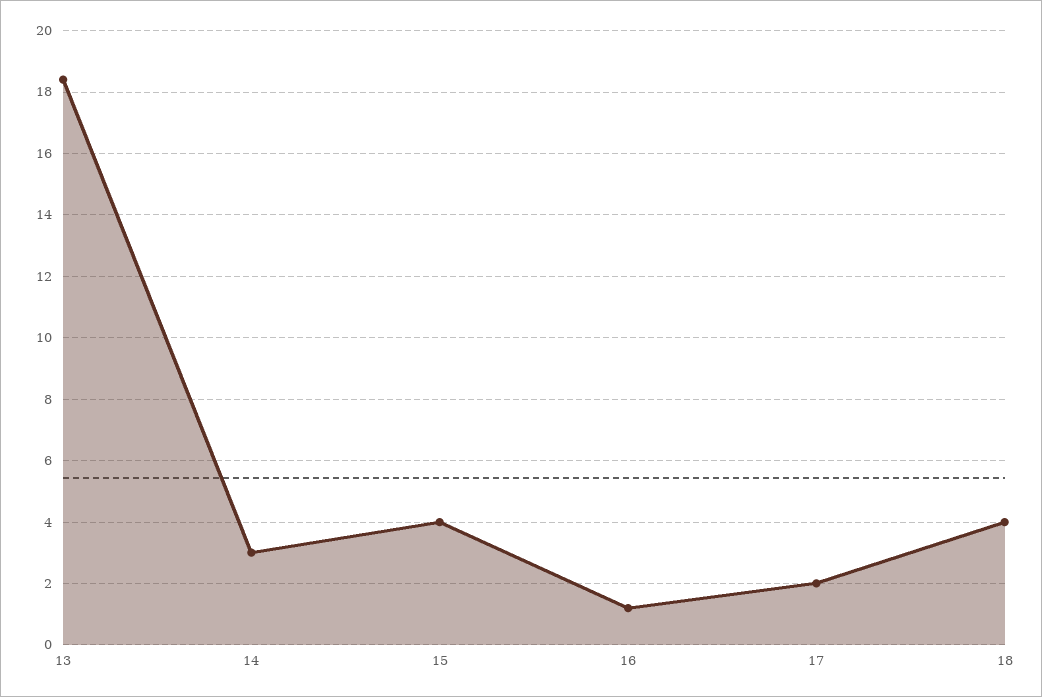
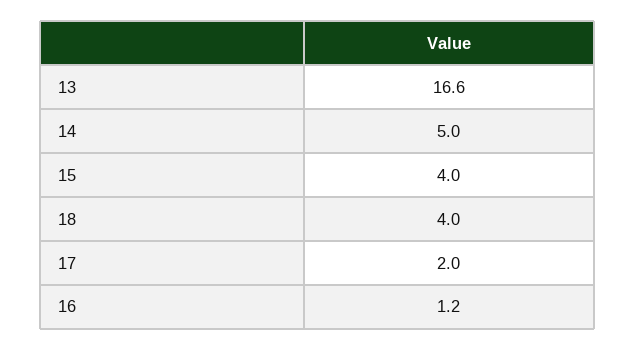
13: 18.5 -> 16.6
14: 3 -> 5

